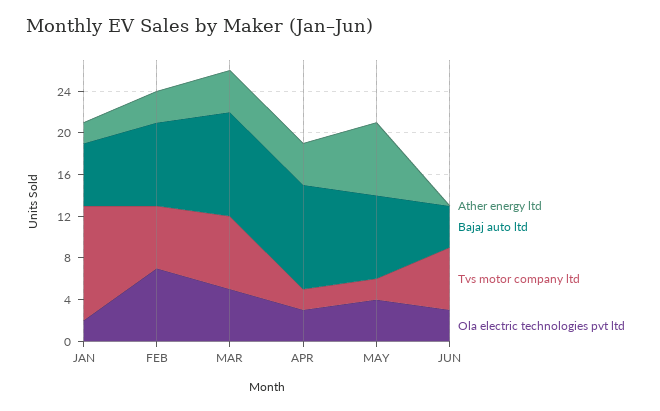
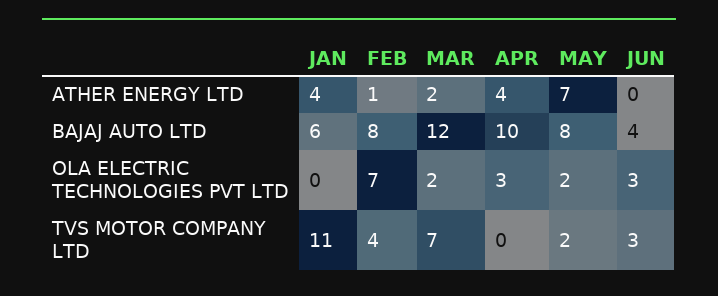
Ather energy ltd, JAN: 2 -> 4
Ola electric technologies pvt ltd, JAN: 2 -> 0
Ather energy ltd, FEB: 3 -> 1
Tvs motor company ltd, FEB: 6 -> 4
Ather energy ltd, MAR: 4 -> 2
Bajaj auto ltd, MAR: 10 -> 12
Ola electric technologies pvt ltd, MAR: 5 -> 2
Tvs motor company ltd, APR: 2 -> 0
Ola electric technologies pvt ltd, MAY: 4 -> 2
Tvs motor company ltd, JUN: 6 -> 3

